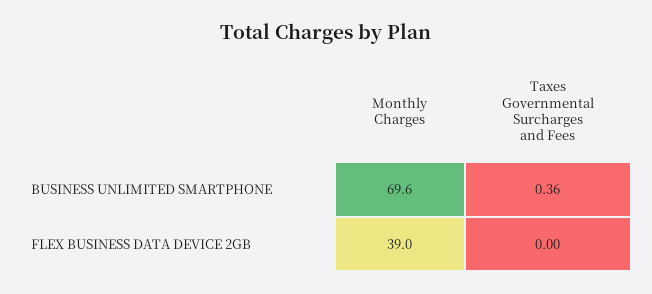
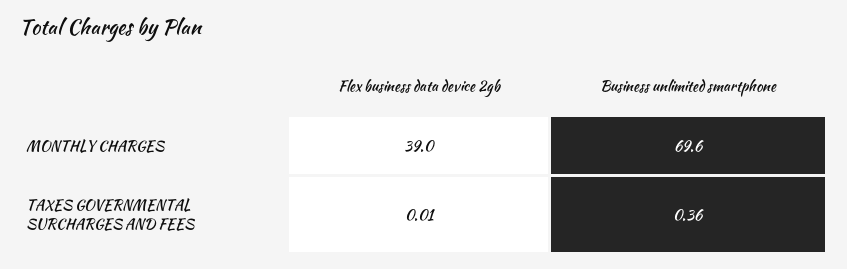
Taxes Governmental Surcharges and Fees, FLEX BUSINESS DATA DEVICE 2GB: 0 -> 0.01

